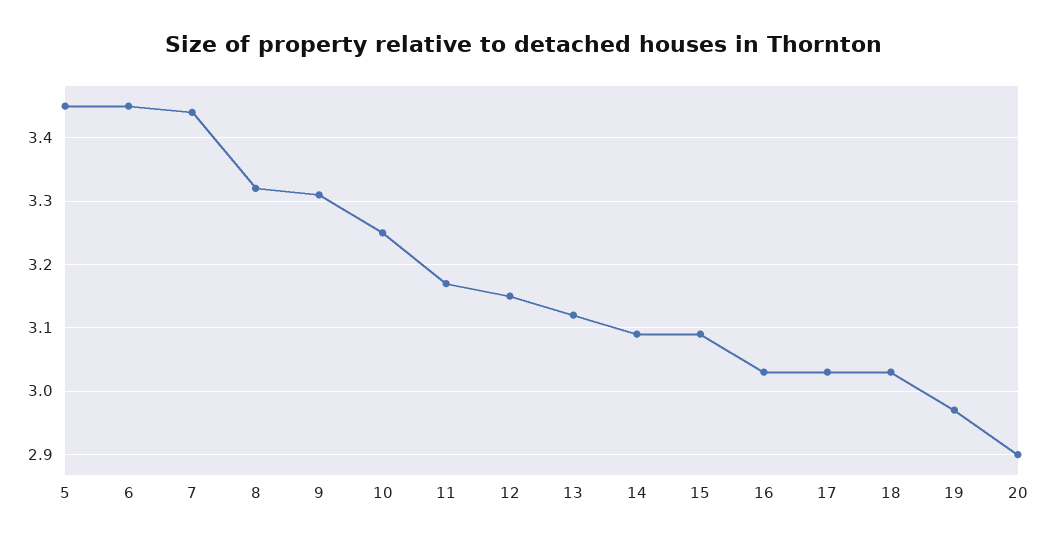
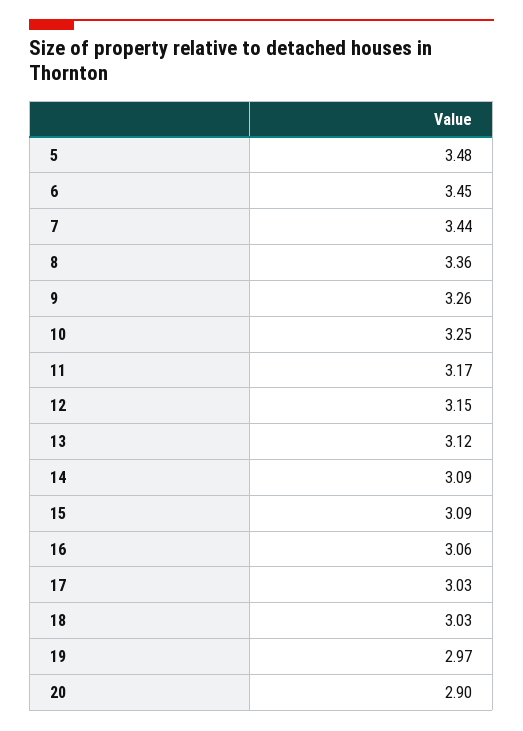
5: 3.45 -> 3.48
8: 3.32 -> 3.36
9: 3.31 -> 3.26
16: 3.03 -> 3.06

